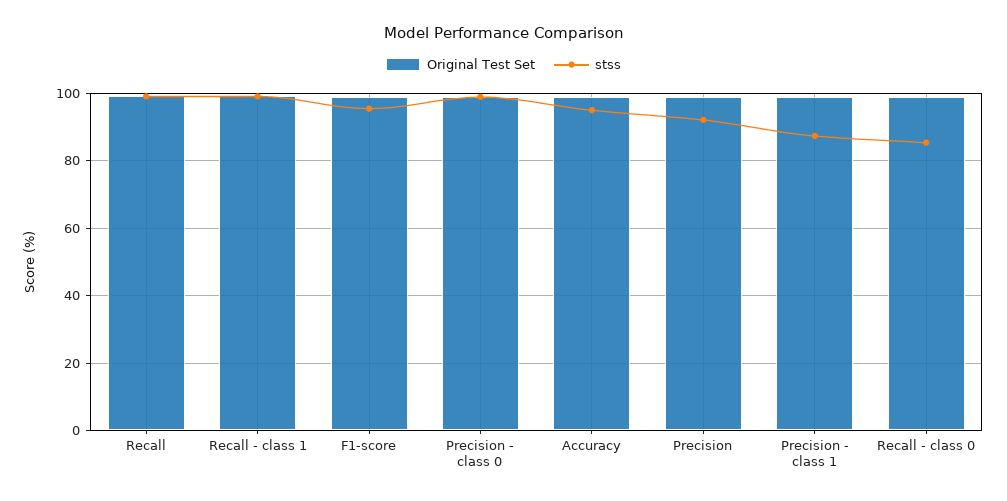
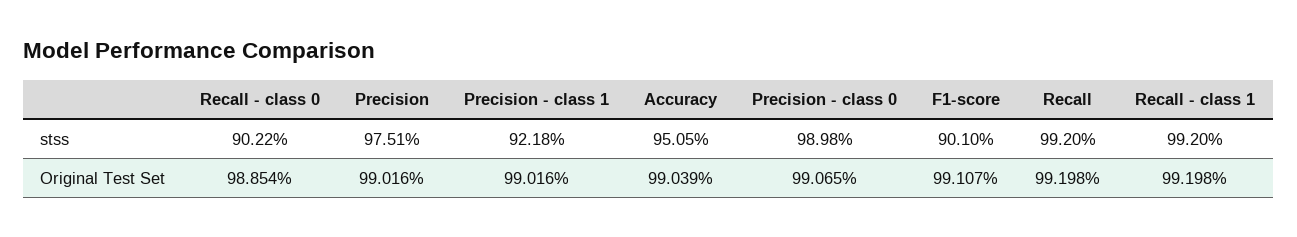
stss, F1-score: 96 -> 90.1
stss, Precision: 92 -> 97.51
stss, Precision - class 1: 88 -> 92.18
stss, Recall - class 0: 86 -> 90.22

